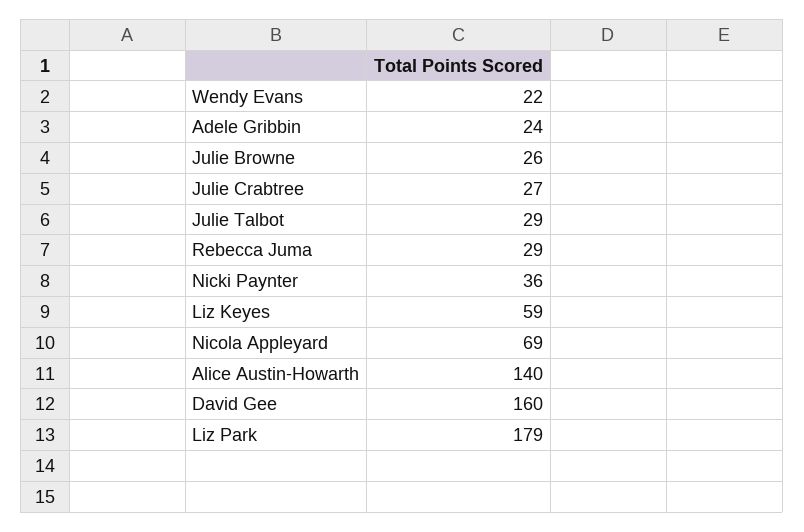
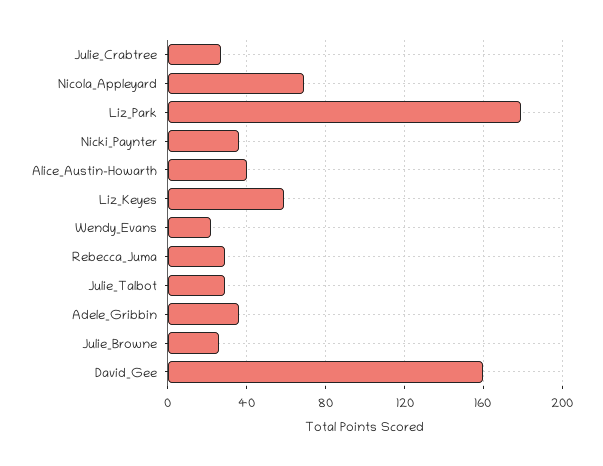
Adele Gribbin: 24 -> 35
Alice Austin-Howarth: 140 -> 40

